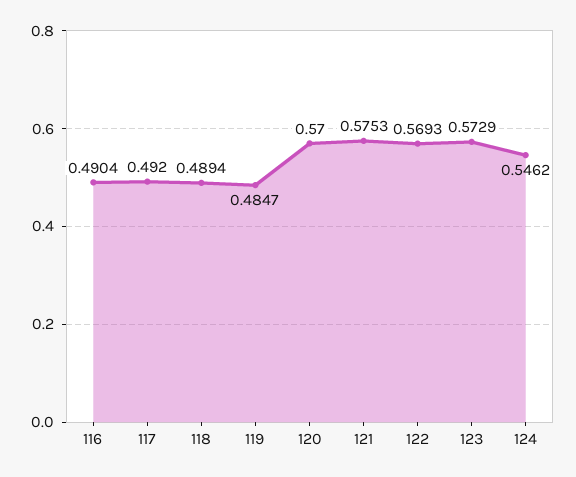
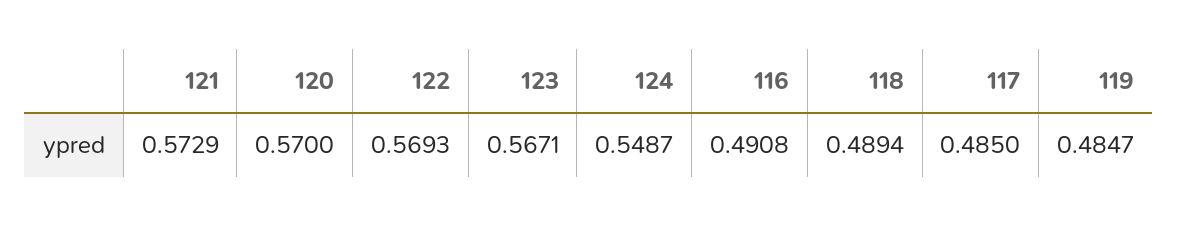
116: 0.4904 -> 0.4908
117: 0.492 -> 0.485
121: 0.5753 -> 0.5729
123: 0.5729 -> 0.5671
124: 0.5462 -> 0.5487

